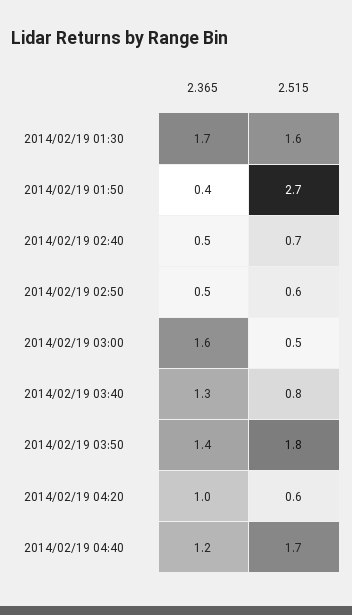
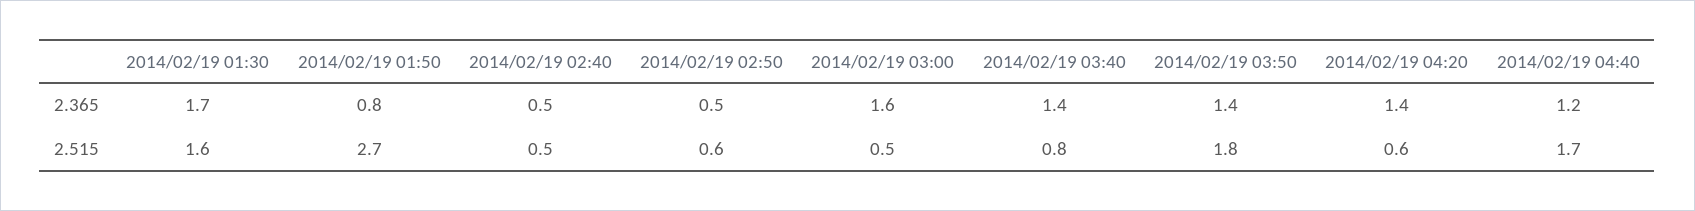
2.365, 2014/02/19 01:50: 0.4 -> 0.8
2.515, 2014/02/19 02:40: 0.7 -> 0.5
2.365, 2014/02/19 03:40: 1.3 -> 1.4
2.365, 2014/02/19 04:20: 1 -> 1.4

